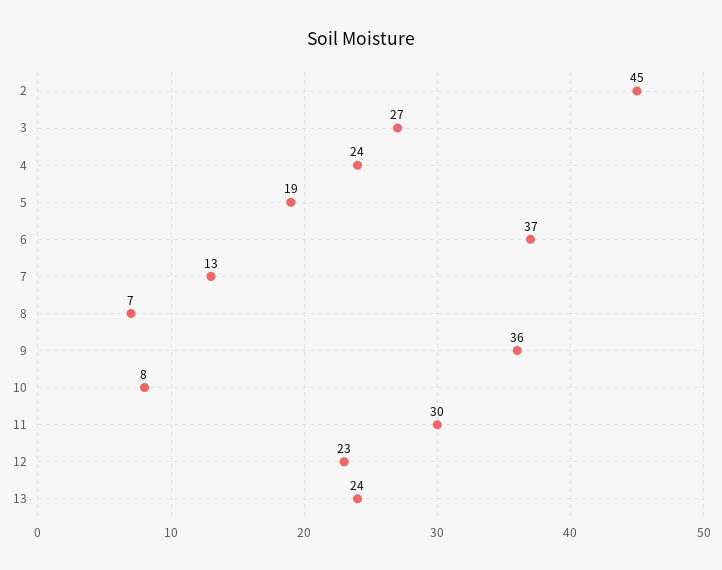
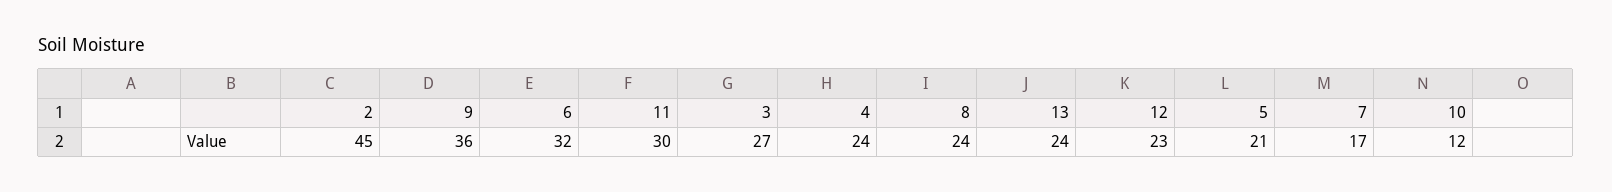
5: 19 -> 21
6: 37 -> 32
7: 13 -> 17
8: 7 -> 24
10: 8 -> 12

